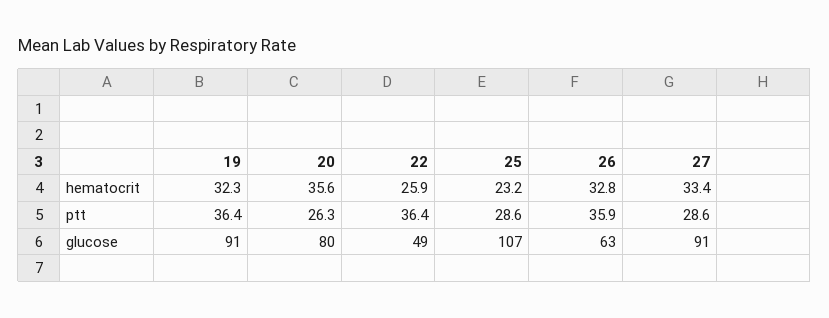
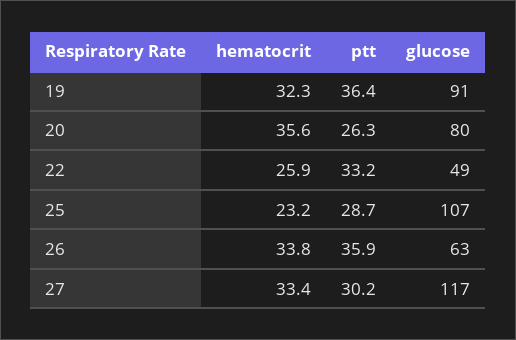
26, hematocrit: 32.8 -> 33.8
22, ptt: 36.4 -> 33.2
25, ptt: 28.6 -> 28.7
27, ptt: 28.6 -> 30.2
27, glucose: 91 -> 117

